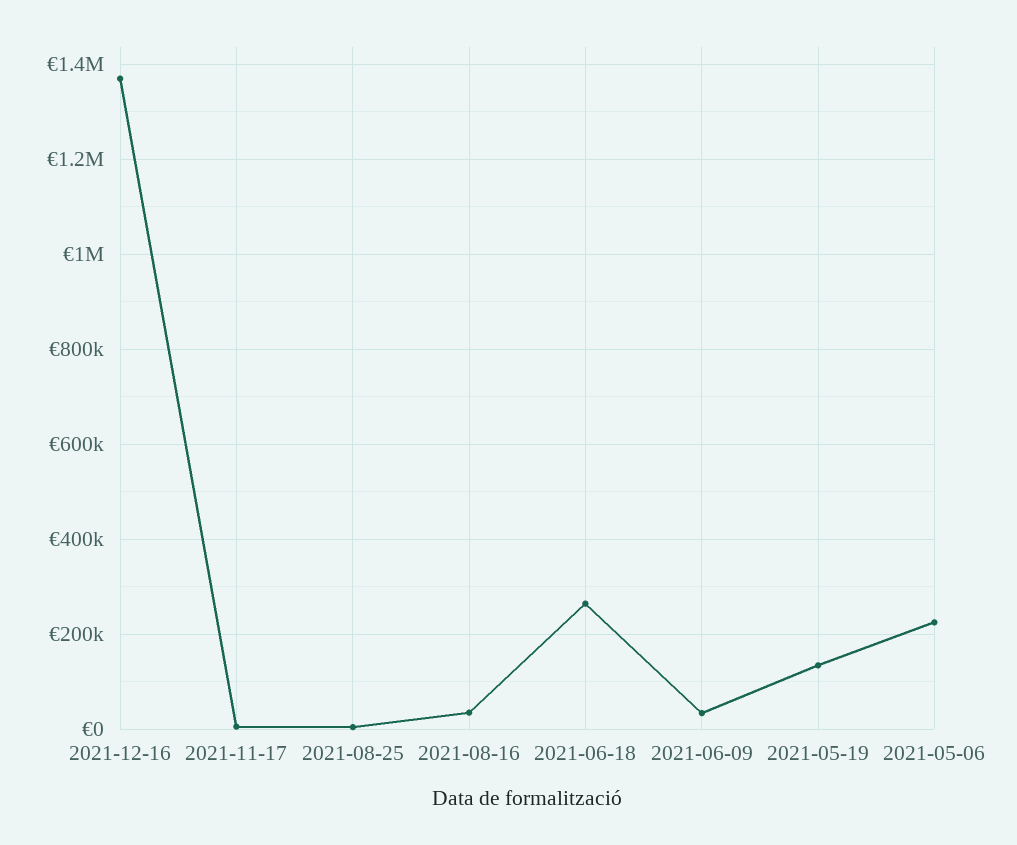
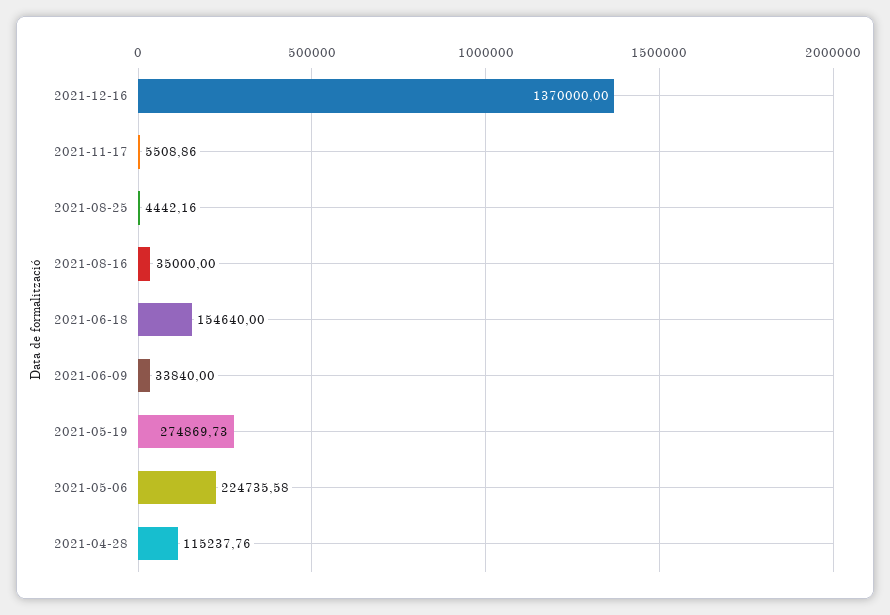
2021-06-18: 260000 -> 154640
2021-05-19: 140000 -> 274869.73
2021-04-28: none -> 115237.76

